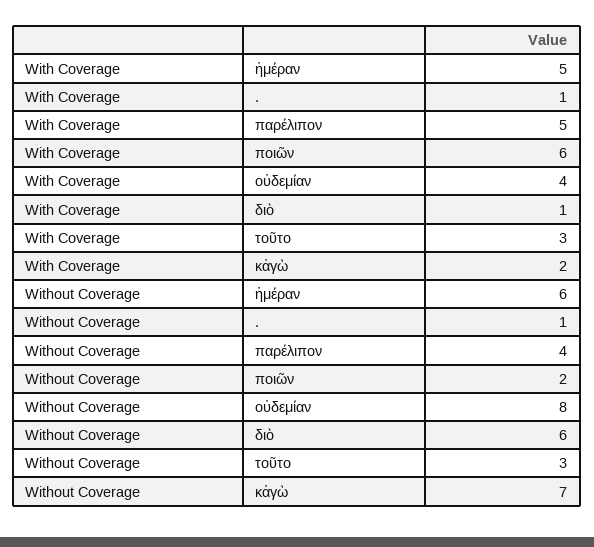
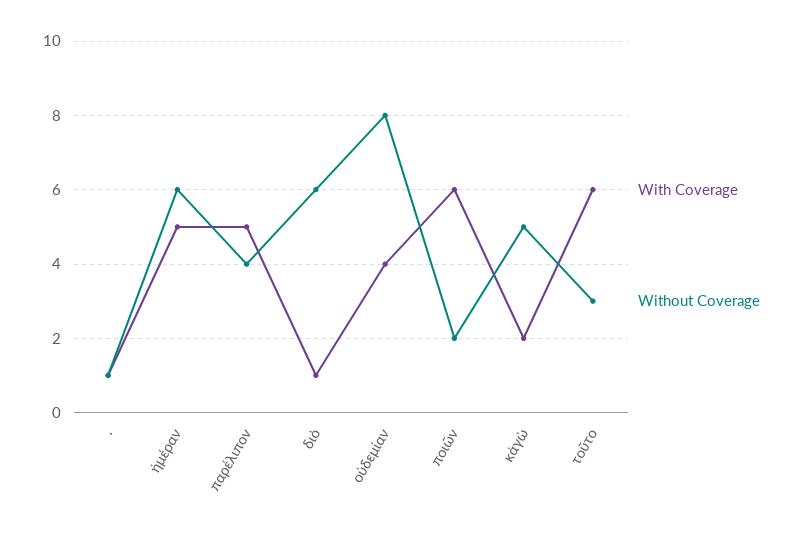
With Coverage, τοῦτο: 3 -> 6
Without Coverage, κἀγὼ: 7 -> 5

